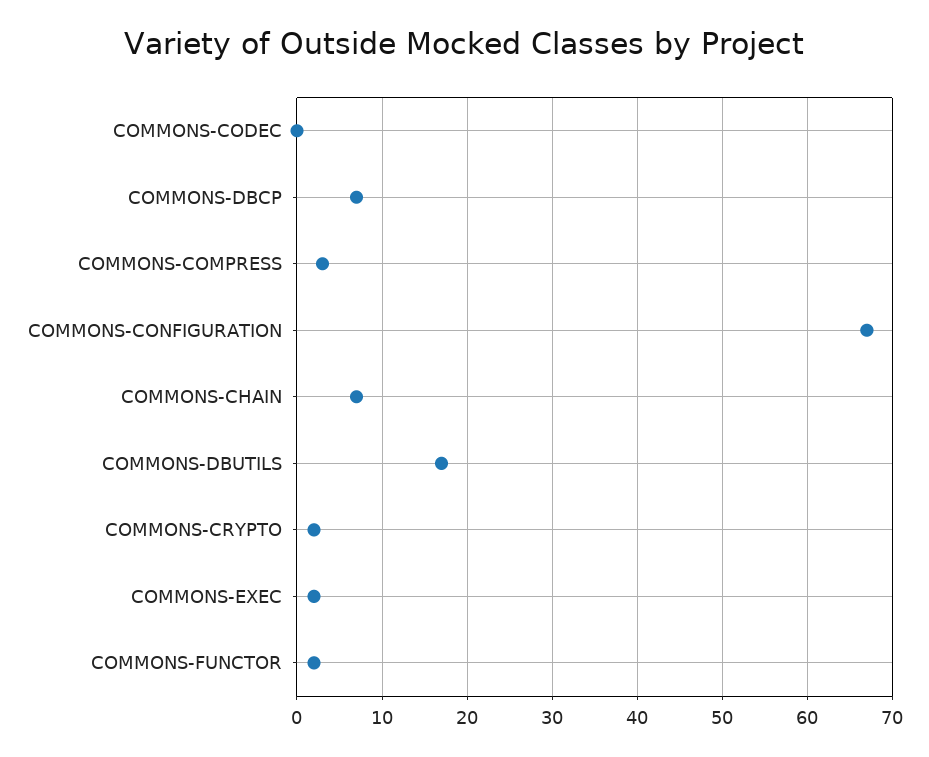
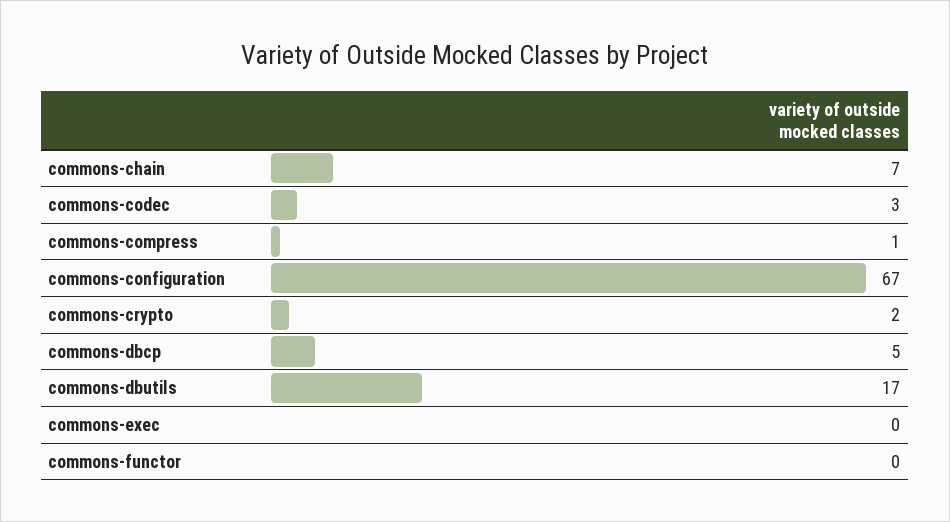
COMMONS-CODEC: 0 -> 3
COMMONS-DBCP: 7 -> 5
COMMONS-COMPRESS: 3 -> 1
COMMONS-EXEC: 2 -> 0
COMMONS-FUNCTOR: 2 -> 0

